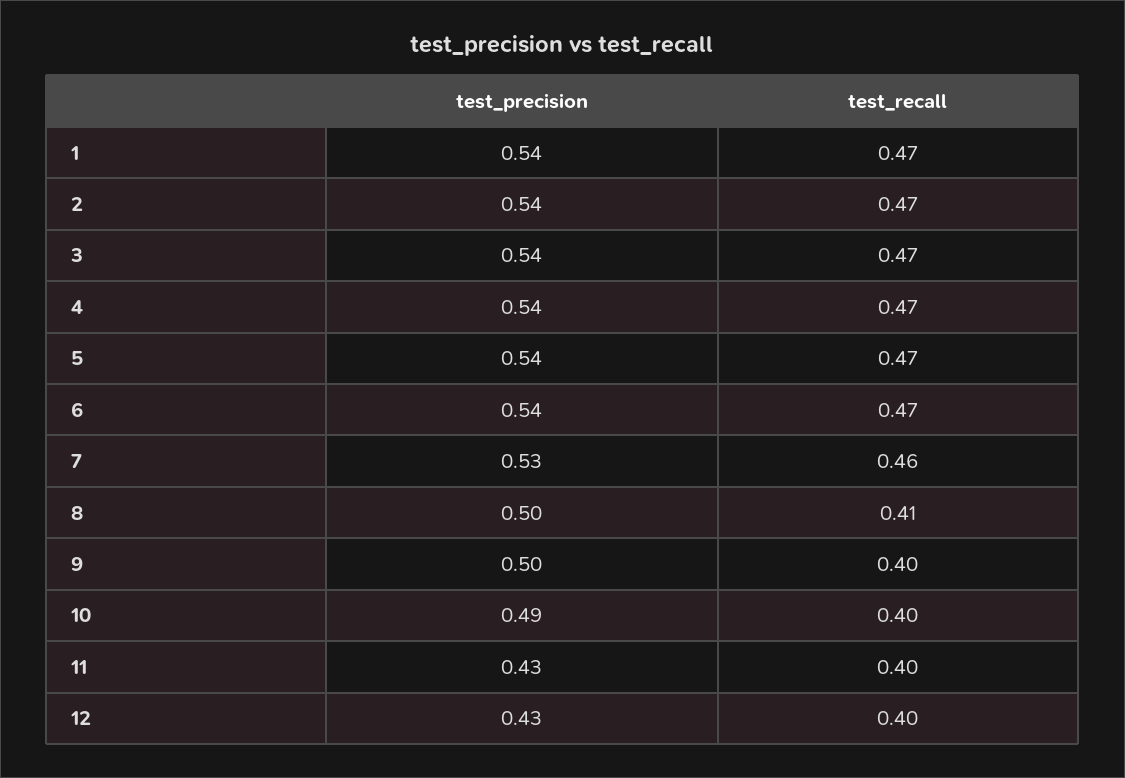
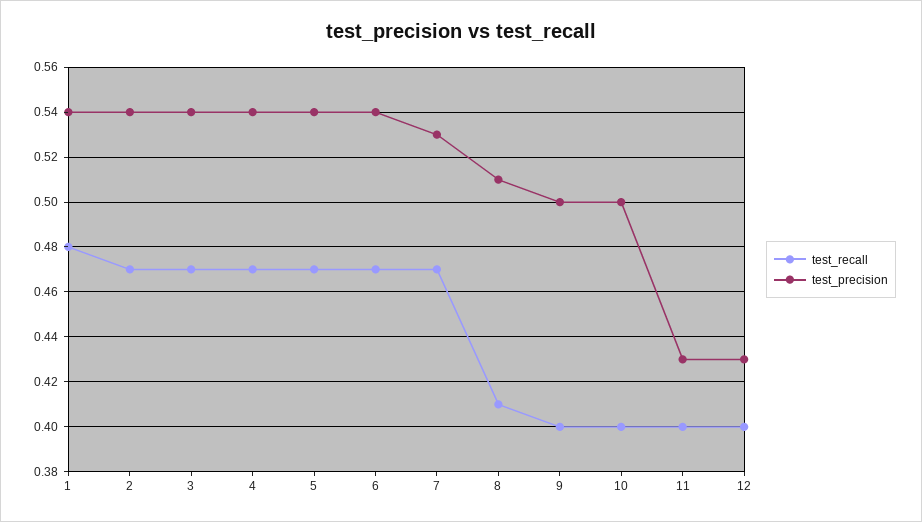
test_recall, 1: 0.47 -> 0.48
test_recall, 7: 0.46 -> 0.47
test_precision, 8: 0.5 -> 0.51
test_precision, 10: 0.49 -> 0.5

